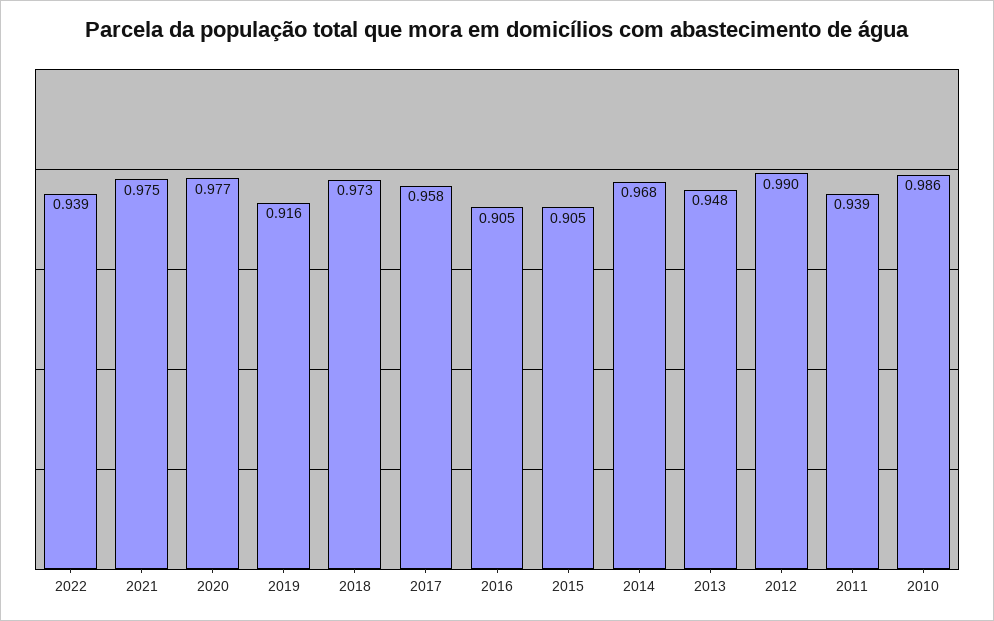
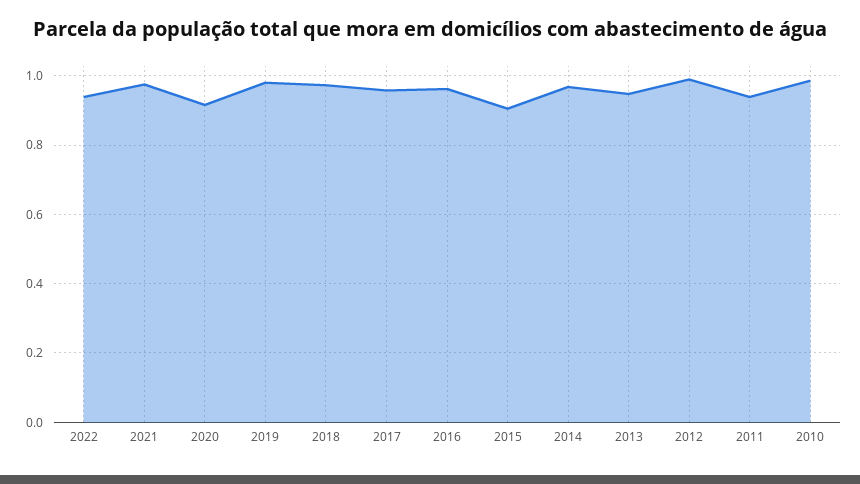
2020: 0.977 -> 0.92
2019: 0.916 -> 0.98
2016: 0.905 -> 0.96

